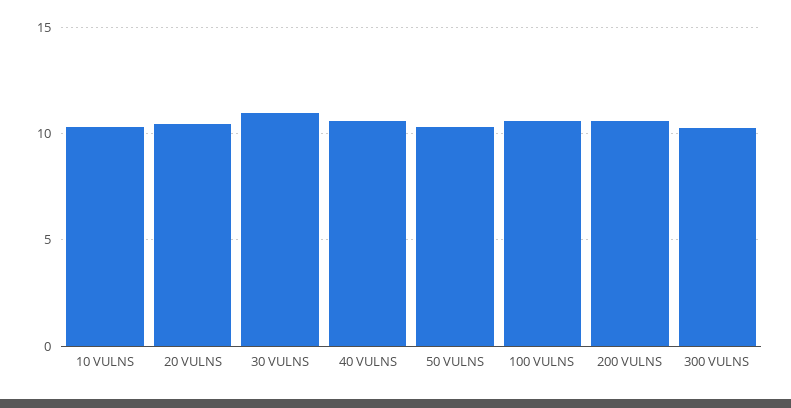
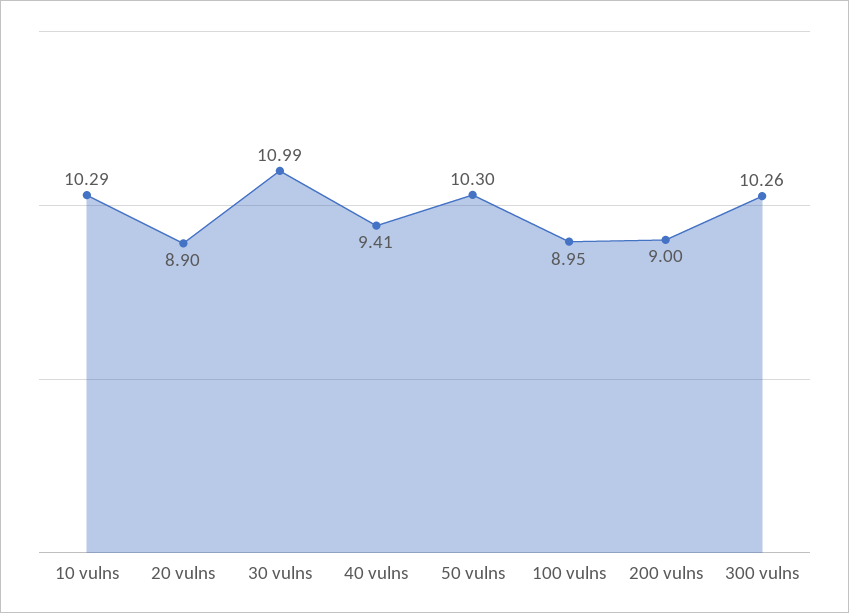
20 VULNS: 10.5 -> 8.9
40 VULNS: 10.5 -> 9.41
100 VULNS: 10.5 -> 8.95
200 VULNS: 10.5 -> 9

